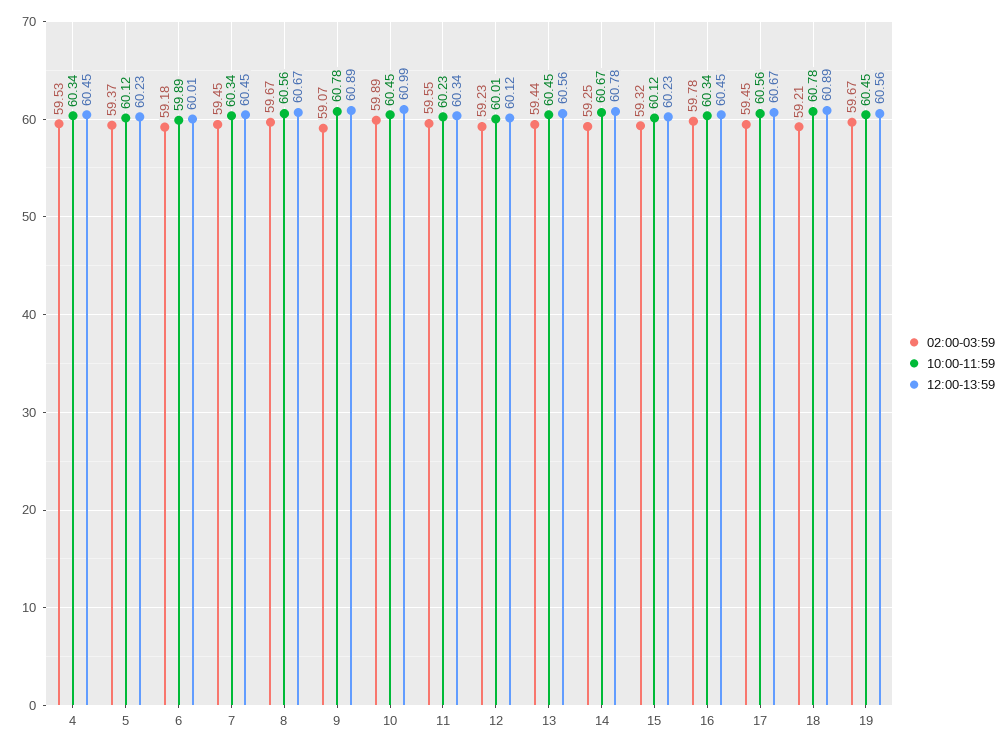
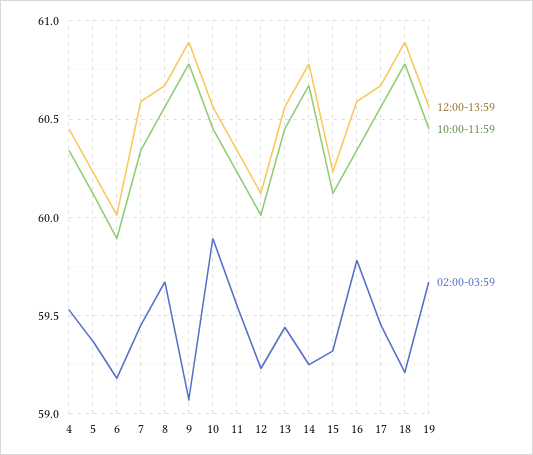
12:00-13:59, 7: 60.45 -> 60.6
12:00-13:59, 10: 60.99 -> 60.55
12:00-13:59, 16: 60.45 -> 60.6

